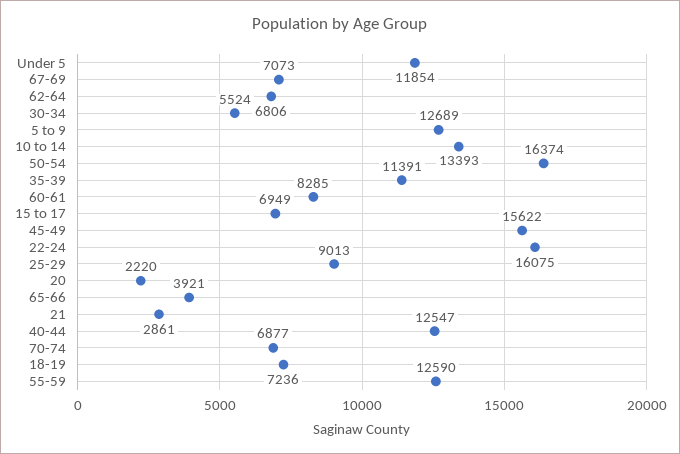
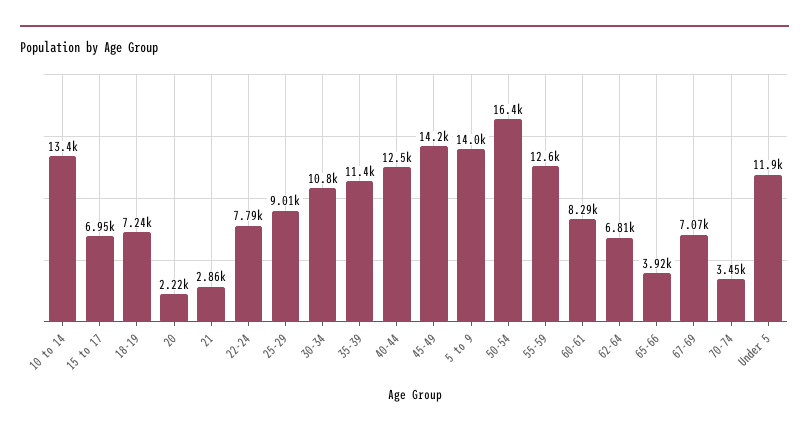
30-34: 5524 -> 10800
5 to 9: 12689 -> 14000
45-49: 15622 -> 14200
22-24: 16075 -> 7790
70-74: 6877 -> 3450

